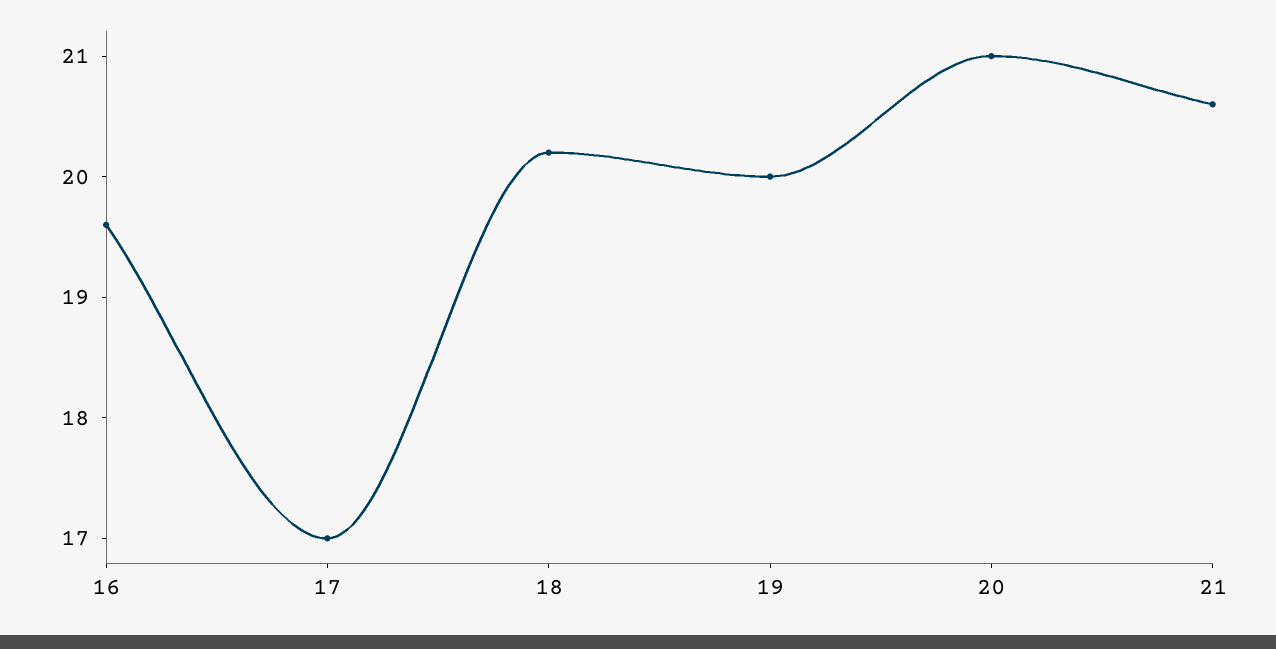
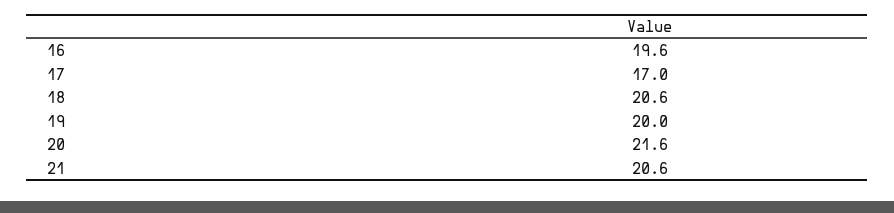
18: 20.2 -> 20.6
20: 21 -> 21.6

